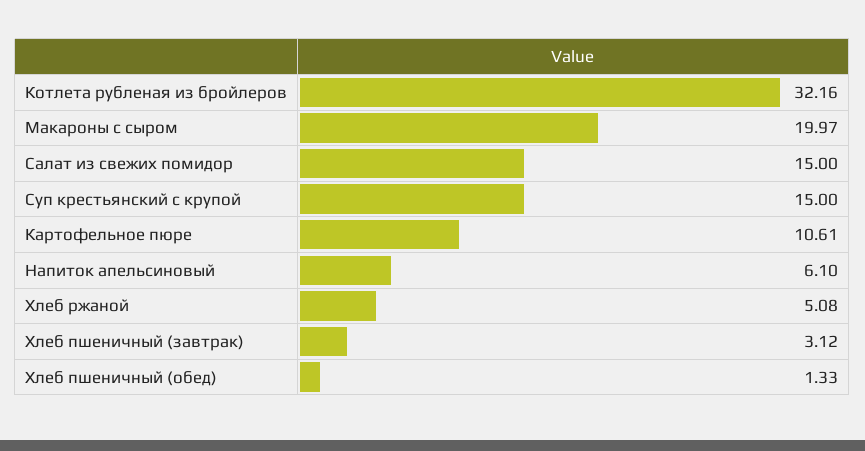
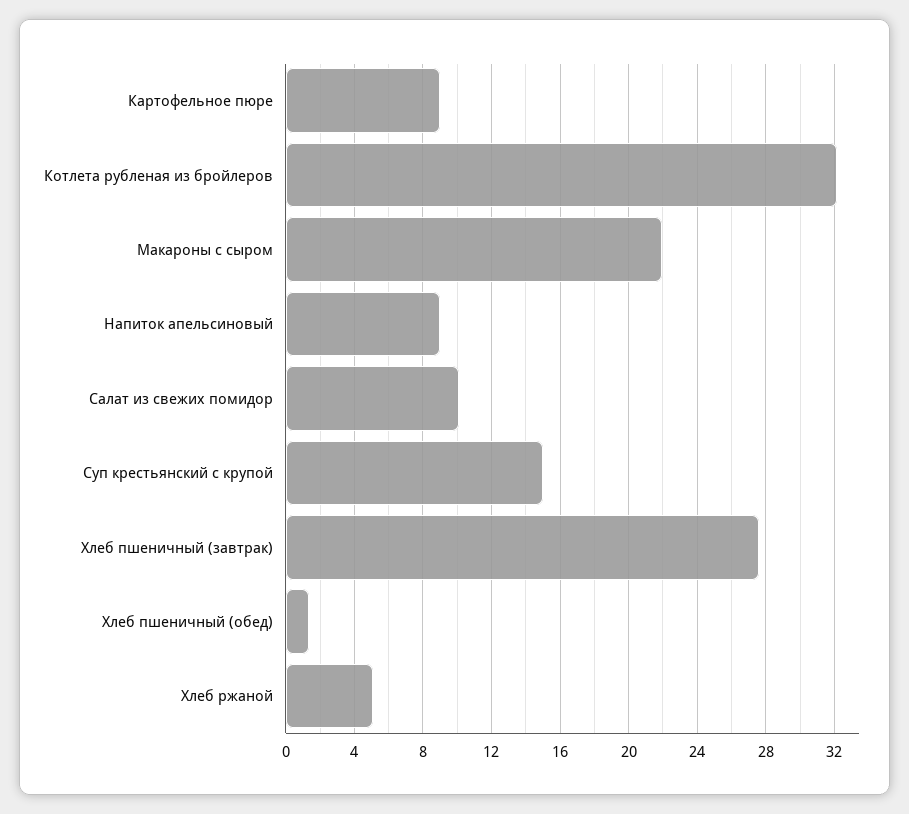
Макароны с сыром: 19.97 -> 22
Салат из свежих помидор: 15 -> 10
Картофельное пюре: 10.61 -> 9
Напиток апельсиновый: 6.1 -> 9
Хлеб пшеничный (завтрак): 3.12 -> 27.5

